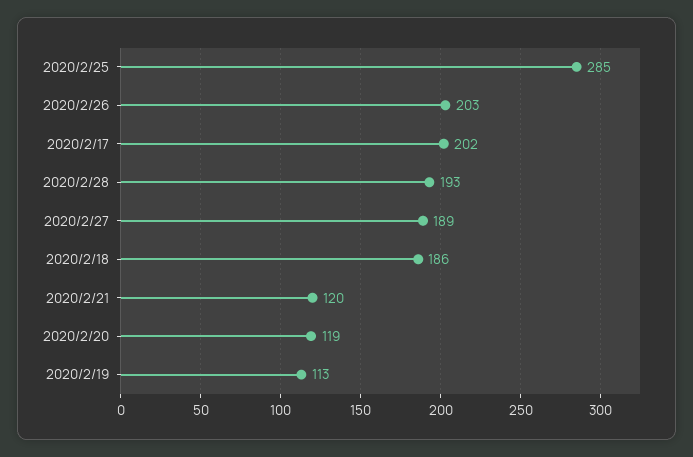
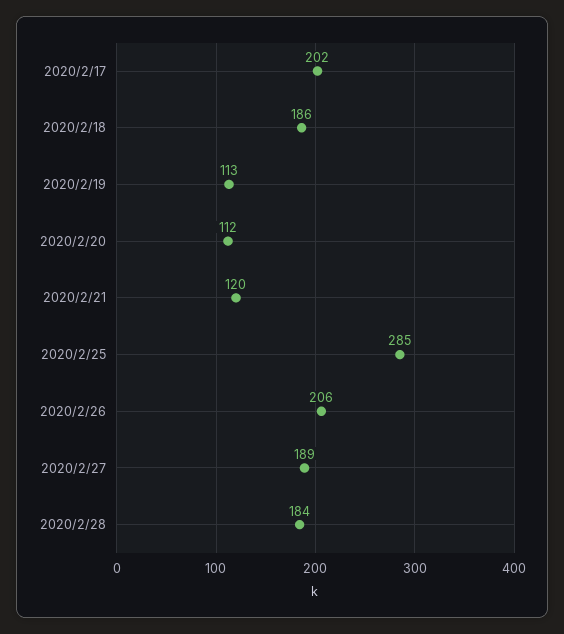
2020/2/26: 203 -> 206
2020/2/28: 193 -> 184
2020/2/20: 119 -> 112

